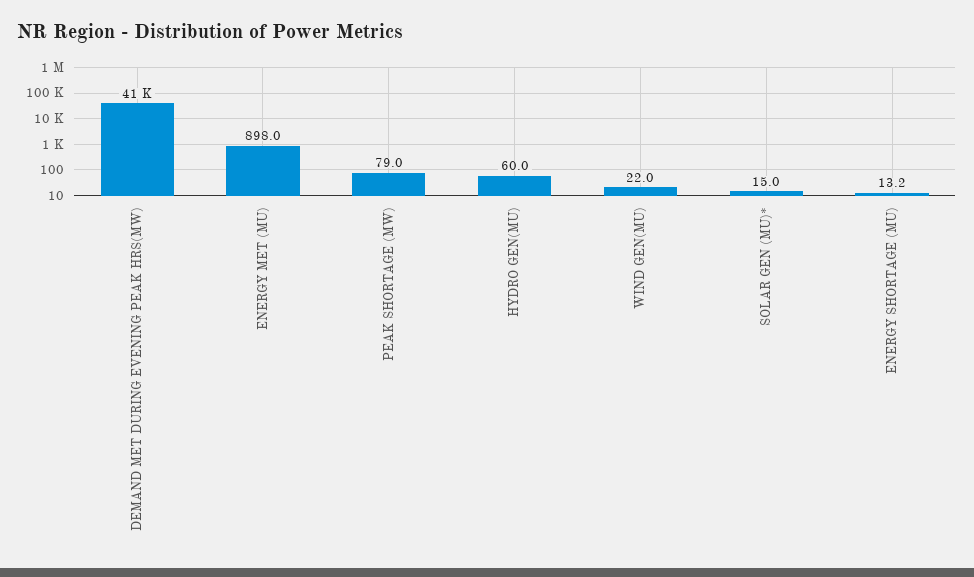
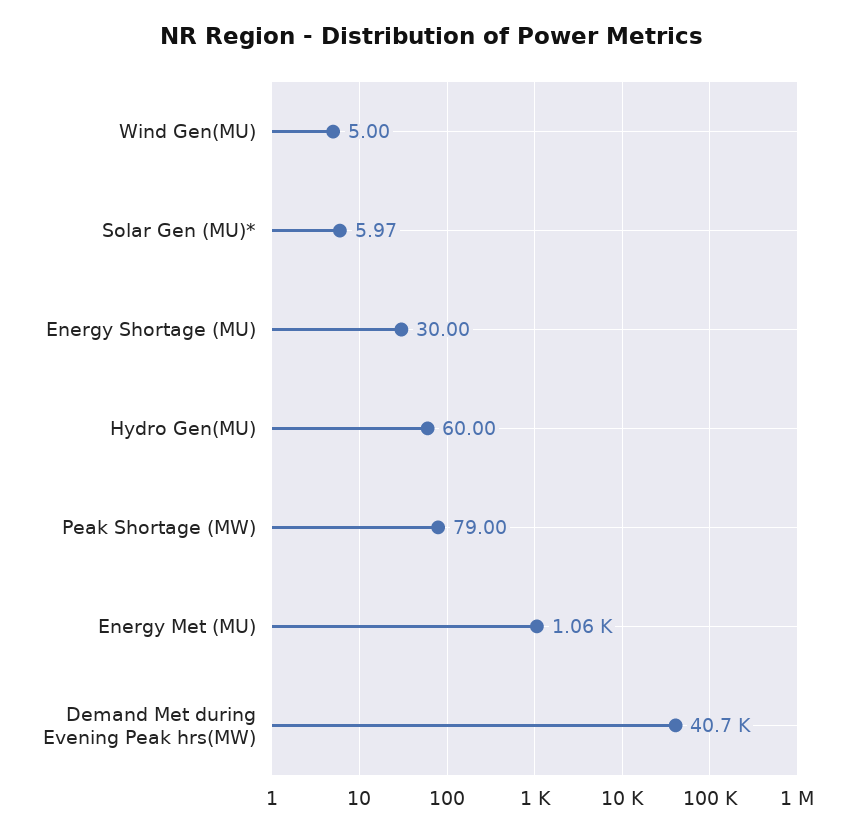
ENERGY MET (MU): 898 -> 1060
WIND GEN(MU): 22 -> 5
SOLAR GEN (MU)*: 15 -> 5.97
ENERGY SHORTAGE (MU): 13.2 -> 30

